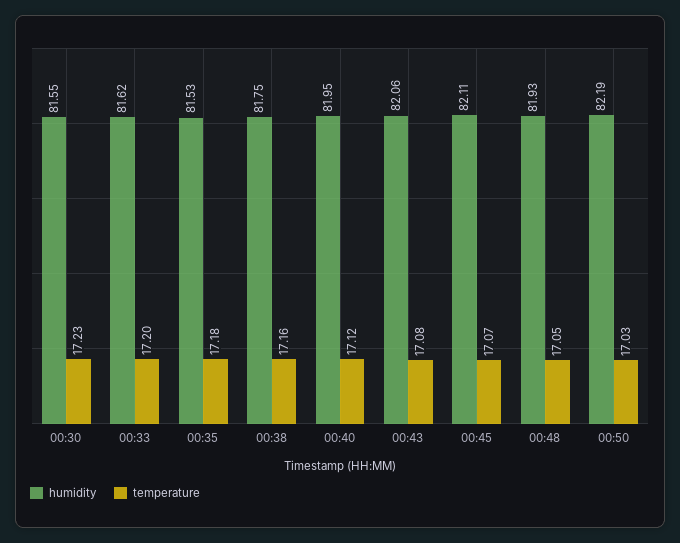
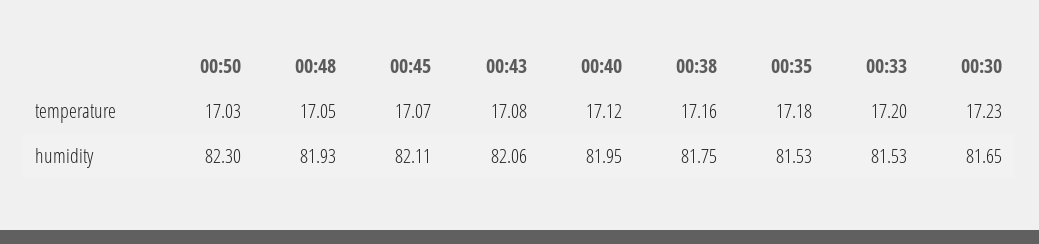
humidity, 00:30: 81.55 -> 81.65
humidity, 00:33: 81.62 -> 81.53
humidity, 00:50: 82.19 -> 82.3

